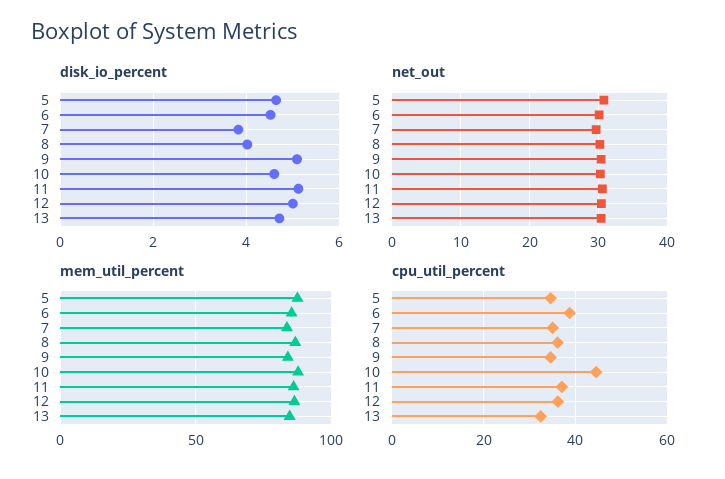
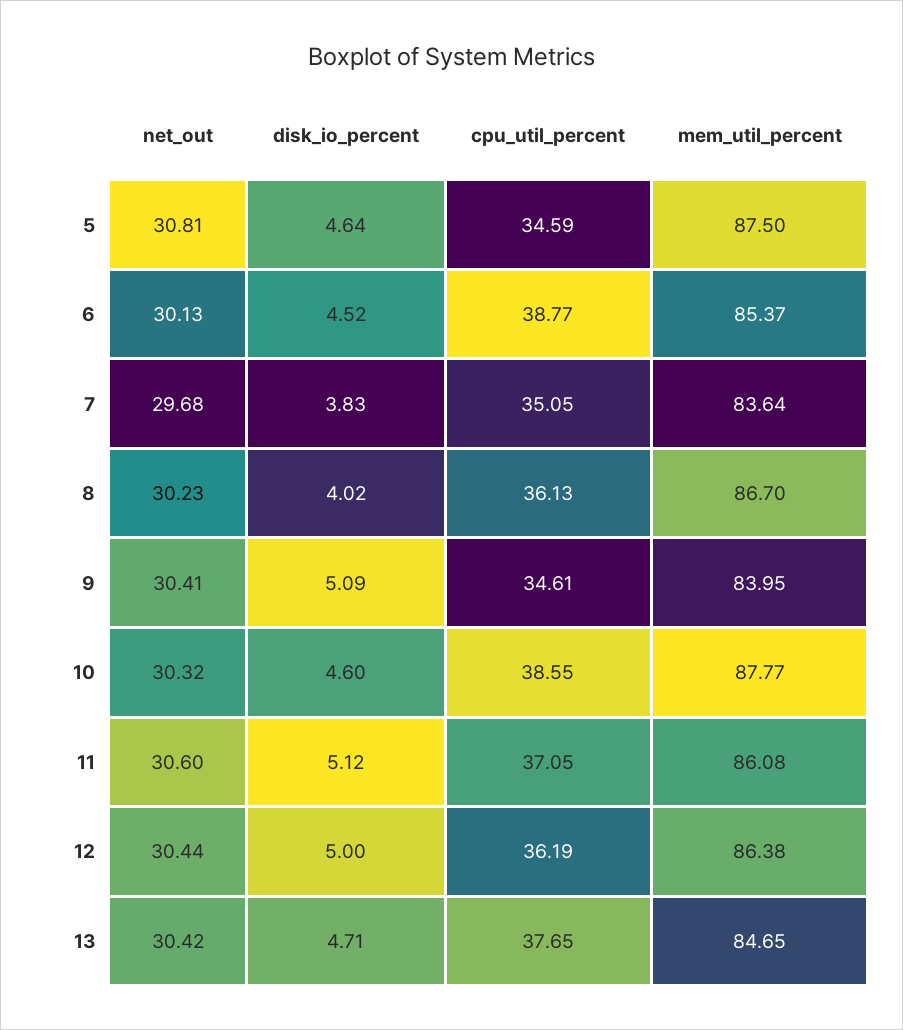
cpu_util_percent, 10: 44 -> 38.55
cpu_util_percent, 13: 32 -> 37.65

